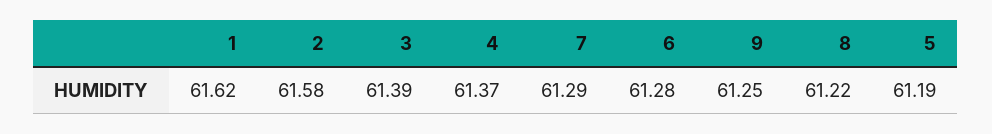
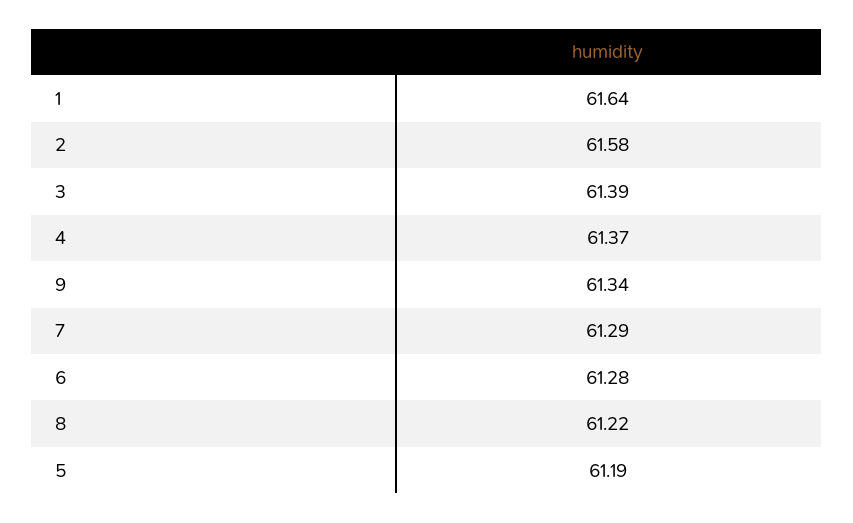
1: 61.62 -> 61.64
9: 61.25 -> 61.34

